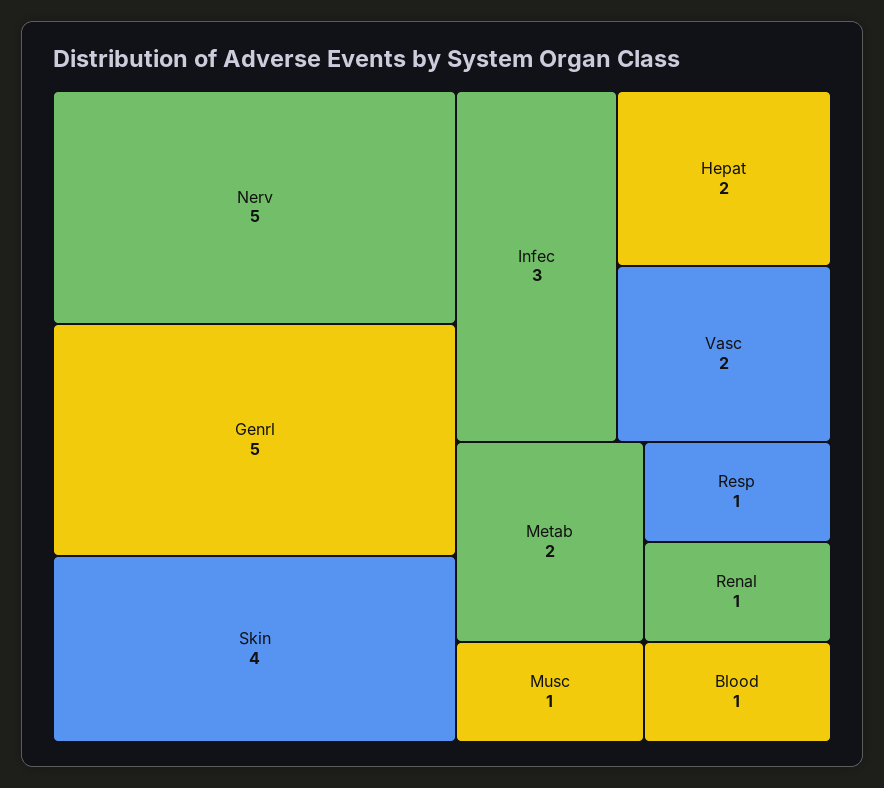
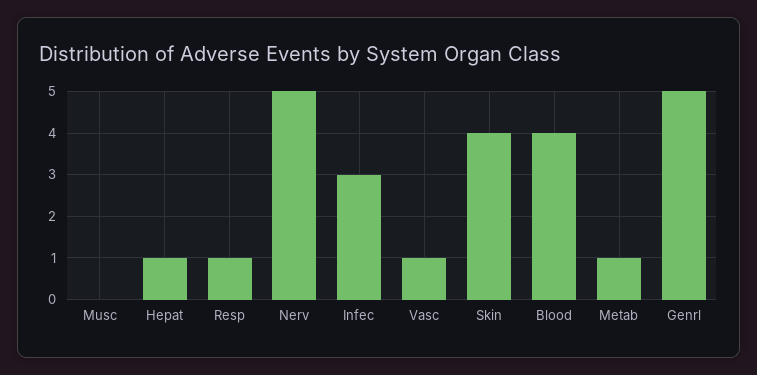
Hepat: 2 -> 1
Vasc: 2 -> 1
Metab: 2 -> 1
Musc: 1 -> 0
Renal: 1 -> none
Blood: 1 -> 4

